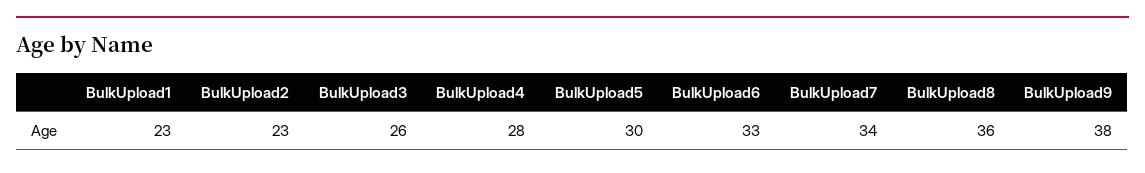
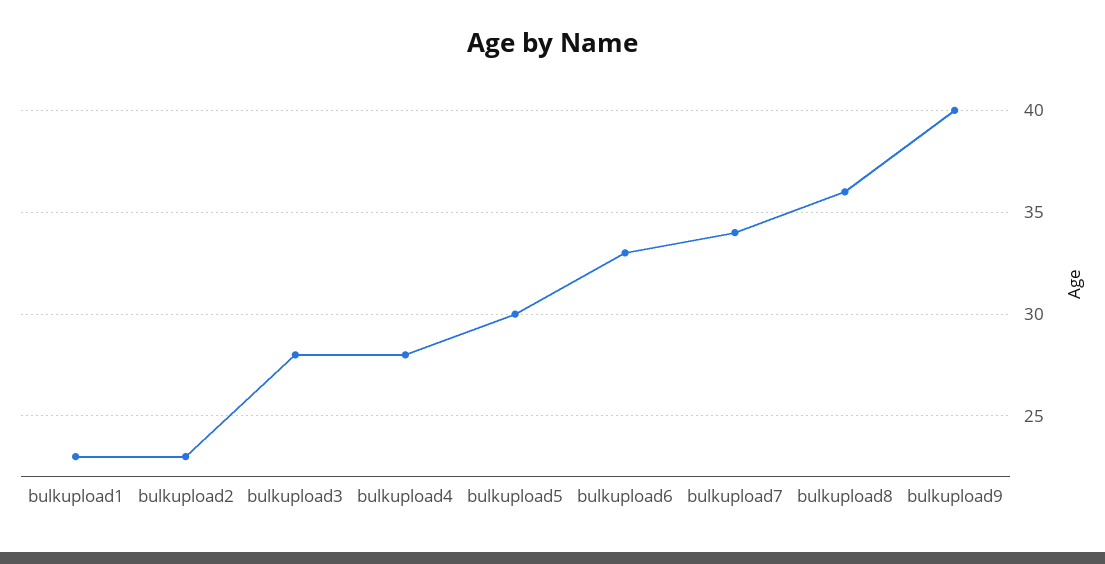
BulkUpload3: 26 -> 28
BulkUpload9: 38 -> 40

